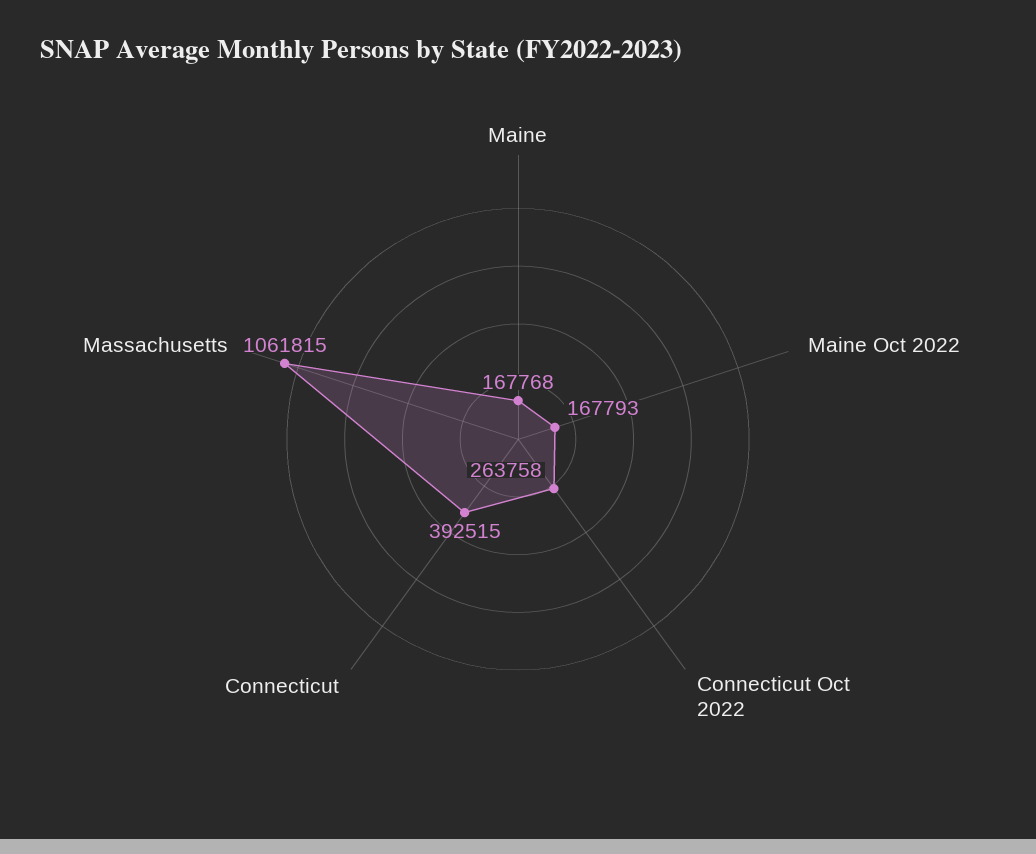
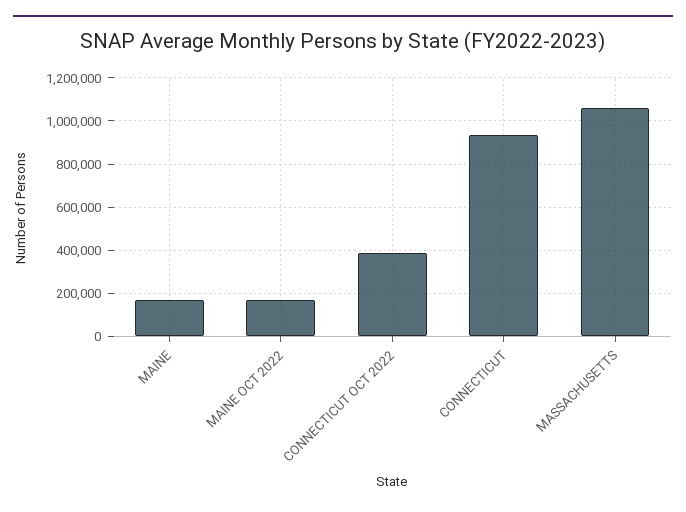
Connecticut Oct 2022: 263758 -> 400000
Connecticut: 392515 -> 950000

